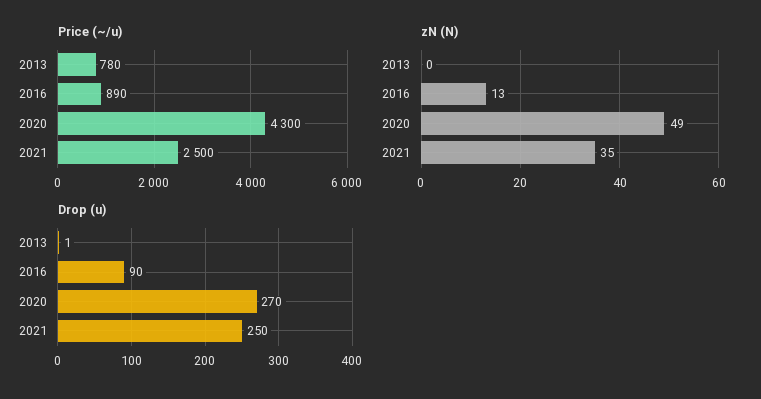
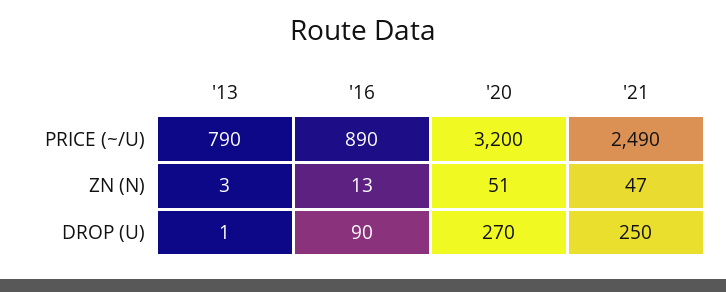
Price (~/u), 2013: 780 -> 790
Price (~/u), 2020: 4300 -> 3200
Price (~/u), 2021: 2500 -> 2490
zN (N), 2013: 0 -> 3
zN (N), 2020: 49 -> 51
zN (N), 2021: 35 -> 47

